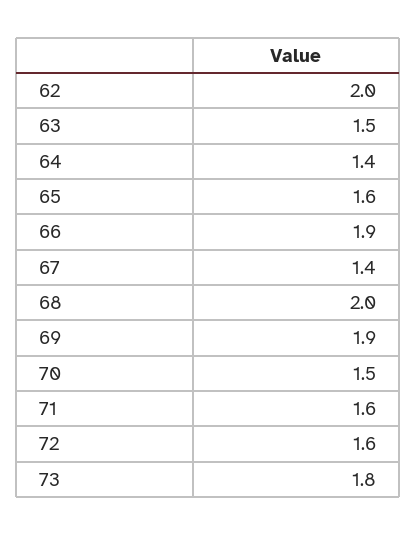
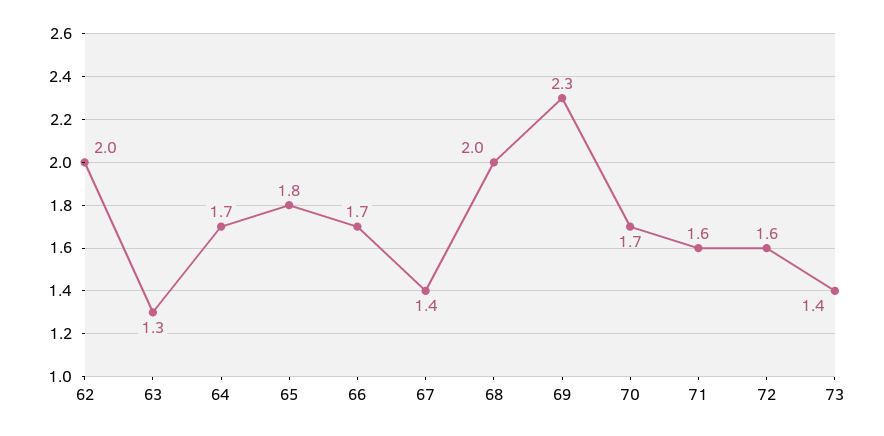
63: 1.5 -> 1.3
64: 1.4 -> 1.7
65: 1.6 -> 1.8
66: 1.9 -> 1.7
69: 1.9 -> 2.3
70: 1.5 -> 1.7
73: 1.8 -> 1.4

